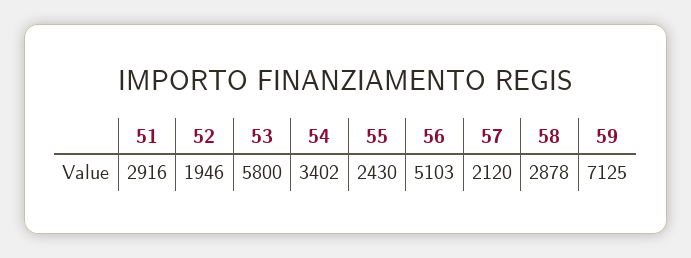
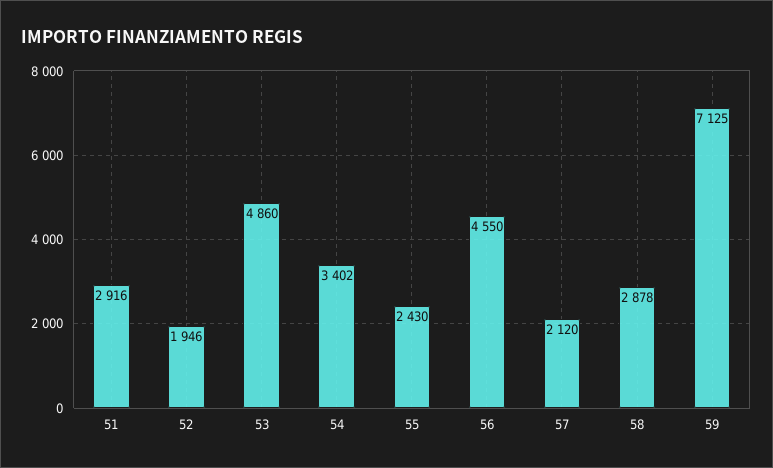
53: 5800 -> 4860
56: 5103 -> 4550

